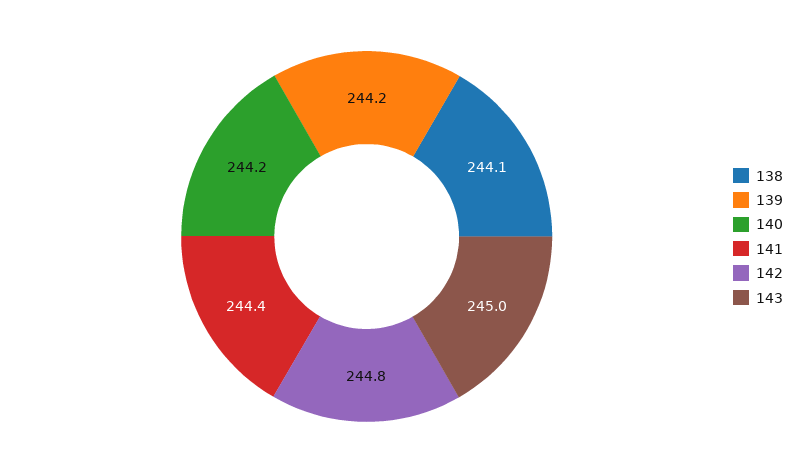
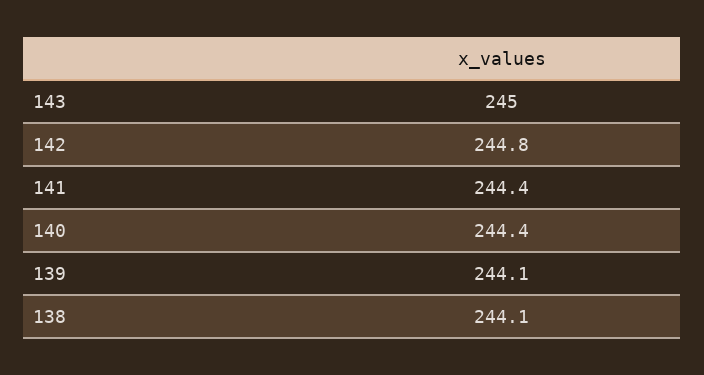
139: 244.2 -> 244.1
140: 244.2 -> 244.4

